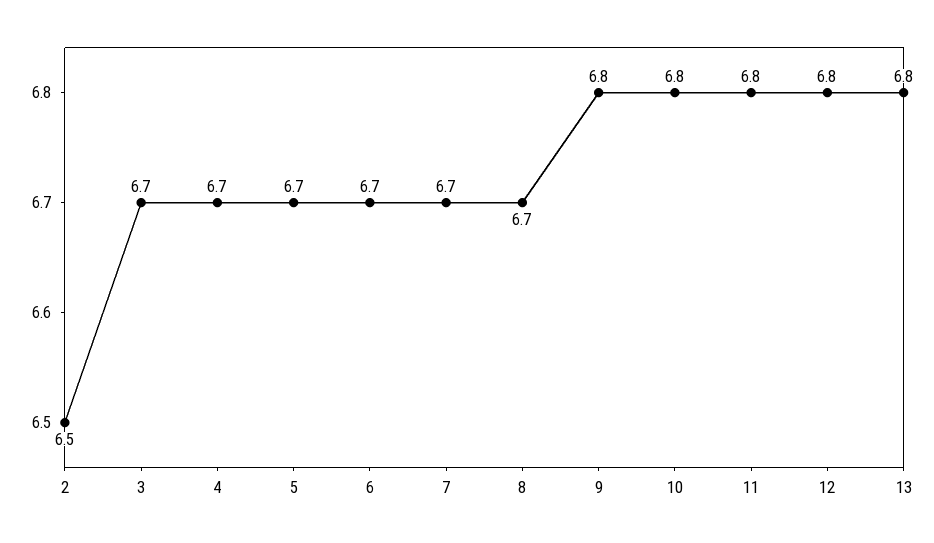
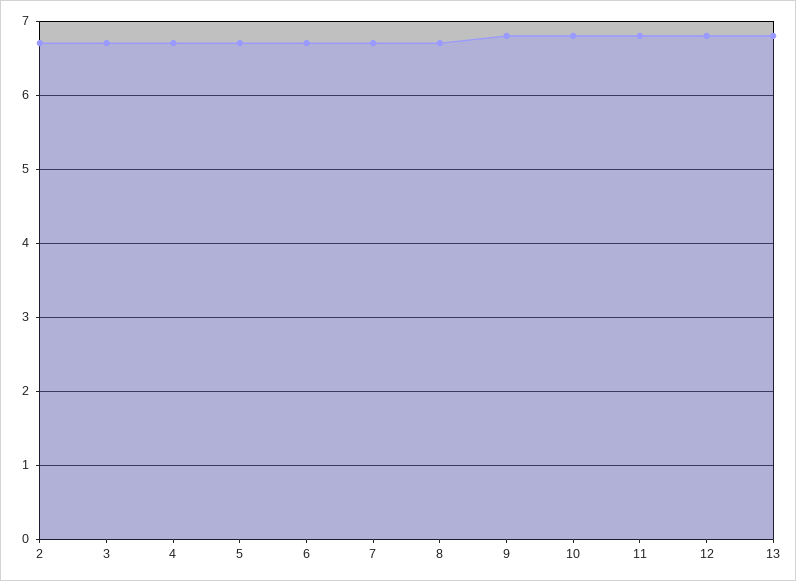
2: 6.5 -> 6.7

